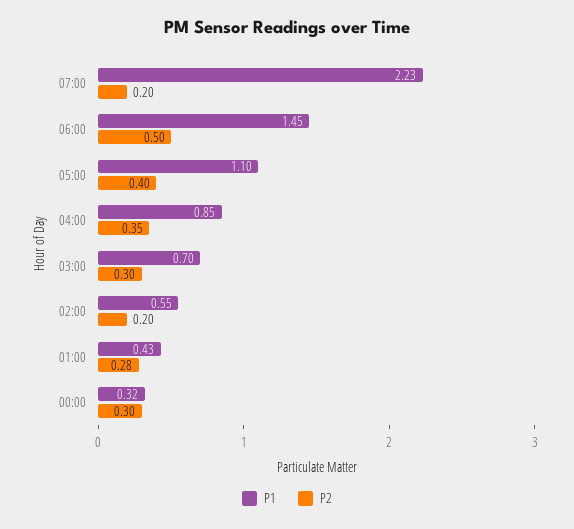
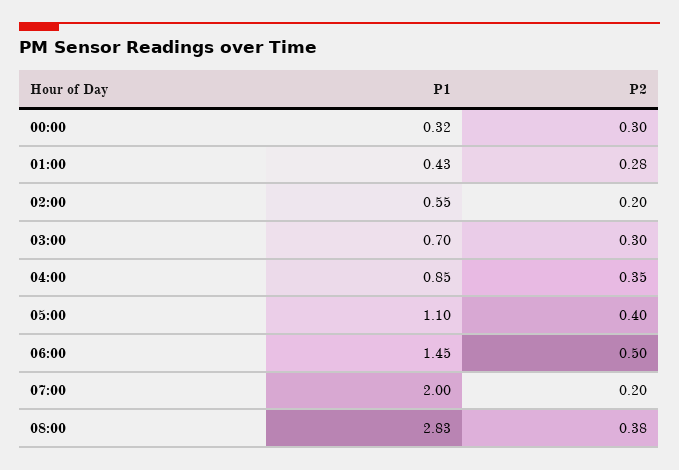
P1, 07:00: 2.23 -> 2
P1, 08:00: none -> 2.83
P2, 08:00: none -> 0.38

